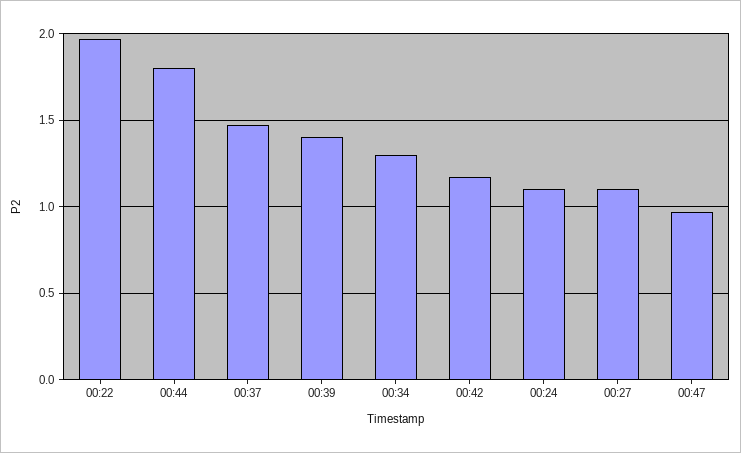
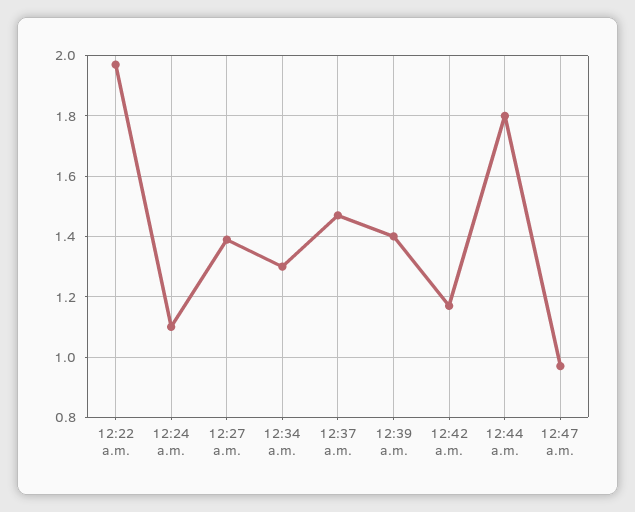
00:27: 1.1 -> 1.4

